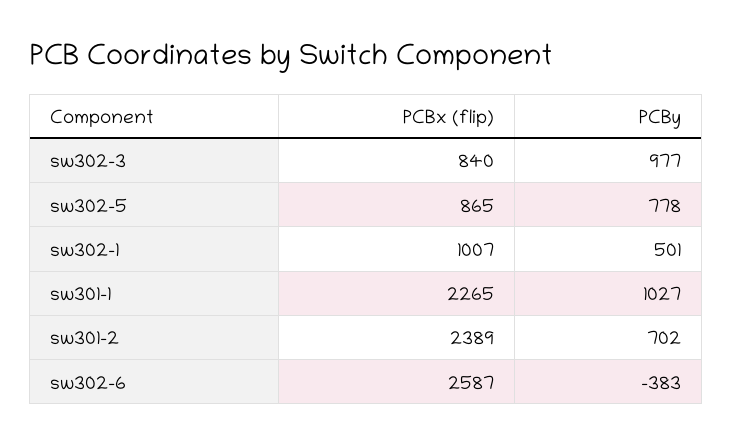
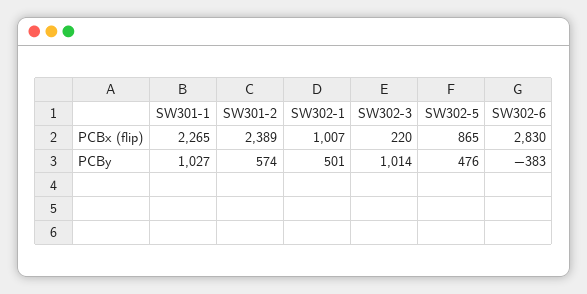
PCBx (flip), sw302-3: 840 -> 220
PCBy, sw302-3: 977 -> 1014
PCBy, sw302-5: 778 -> 476
PCBy, sw301-2: 702 -> 574
PCBx (flip), sw302-6: 2587 -> 2830

